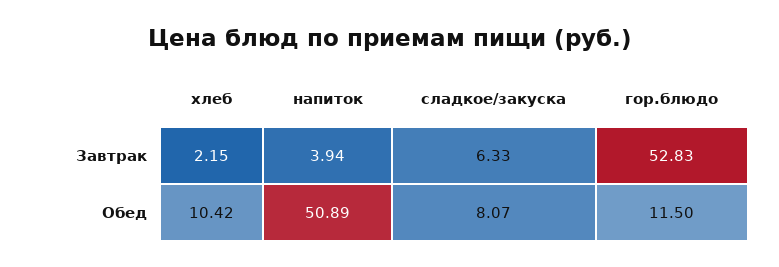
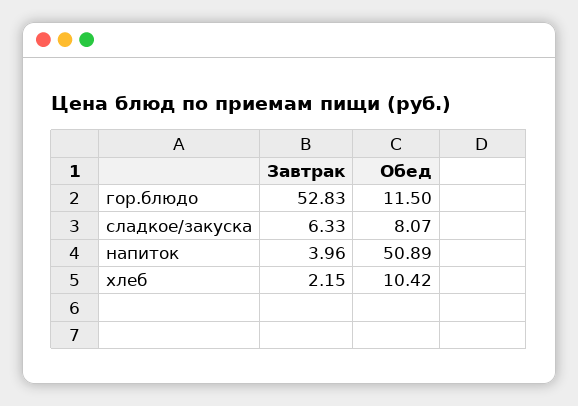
напиток, Завтрак: 3.94 -> 3.96

